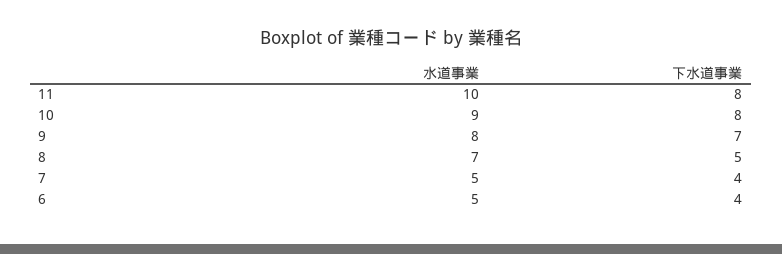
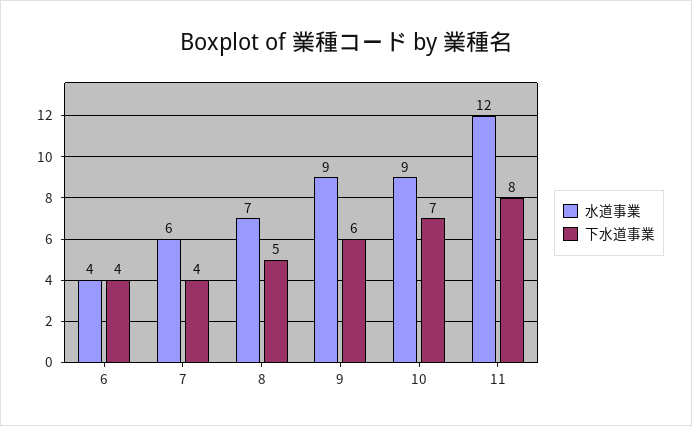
水道事業, 11: 10 -> 12
下水道事業, 10: 8 -> 7
水道事業, 9: 8 -> 9
下水道事業, 9: 7 -> 6
水道事業, 7: 5 -> 6
水道事業, 6: 5 -> 4

